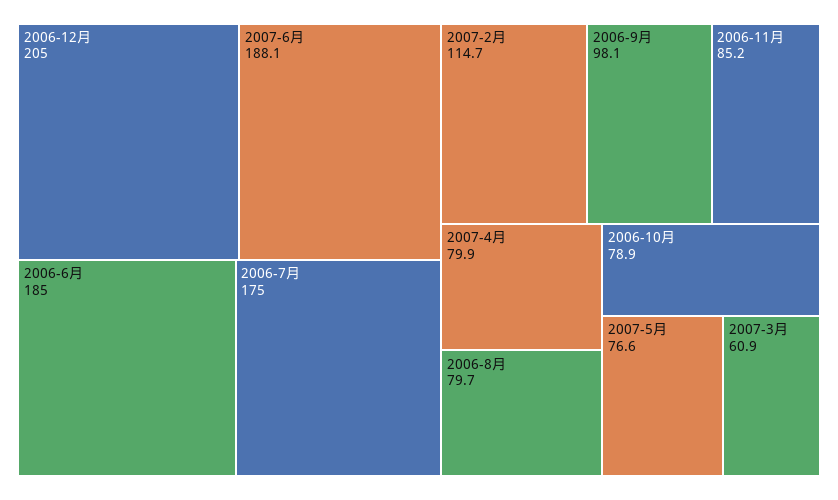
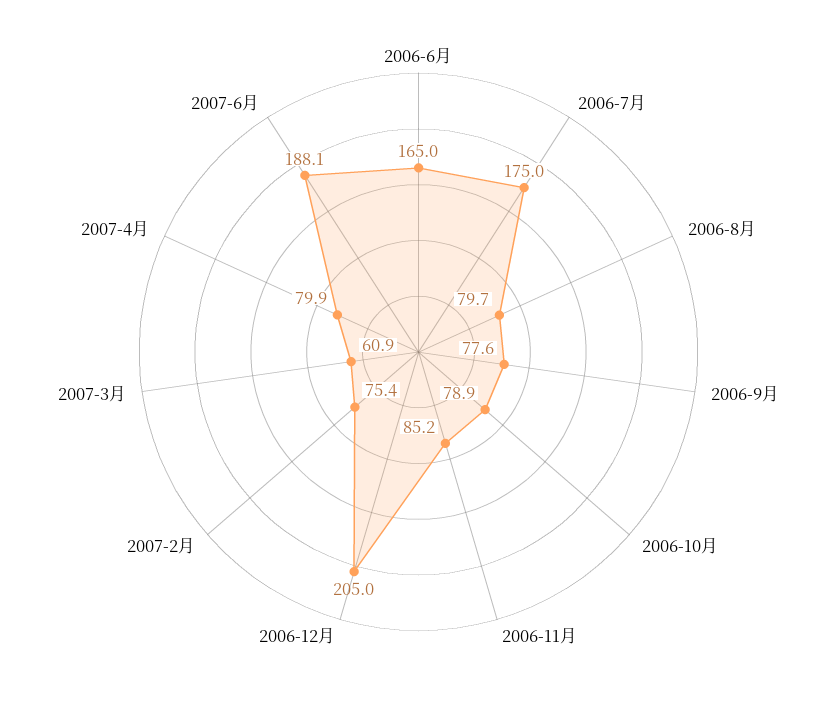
2006-6月: 185 -> 165
2007-2月: 114.7 -> 75.4
2006-9月: 98.1 -> 77.6
2007-5月: 76.6 -> none

